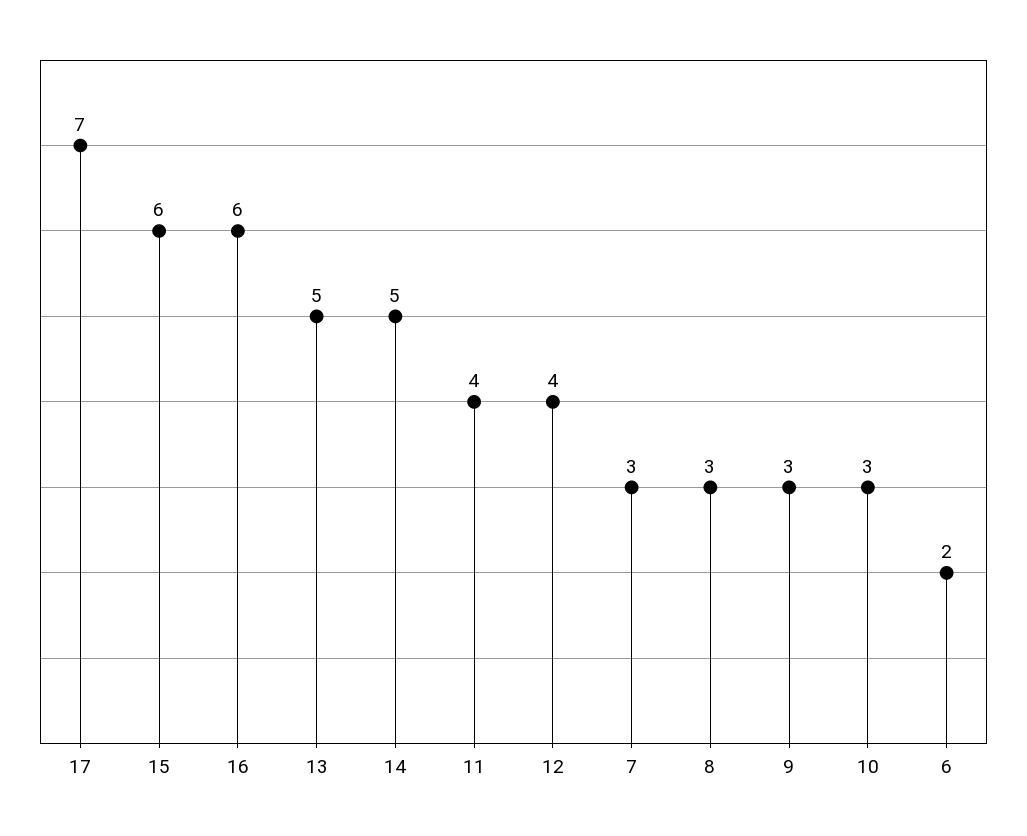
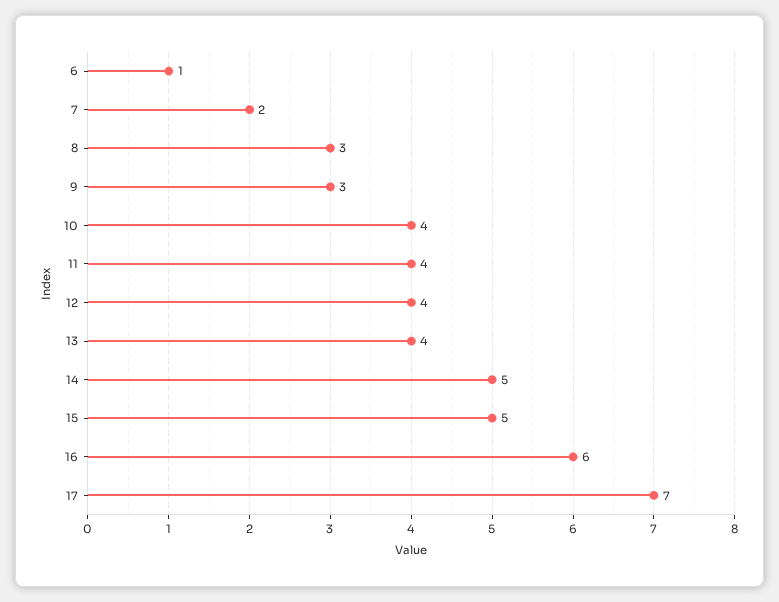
15: 6 -> 5
13: 5 -> 4
7: 3 -> 2
10: 3 -> 4
6: 2 -> 1

